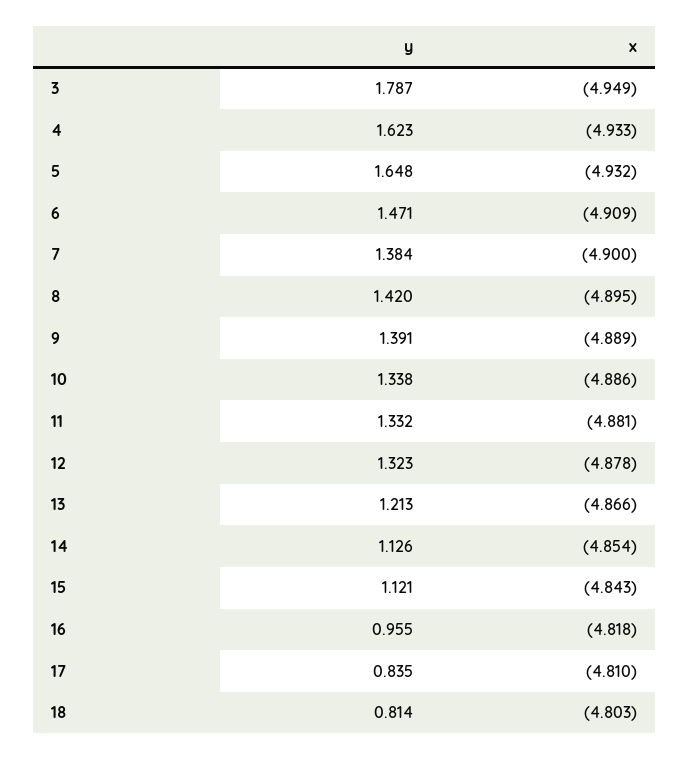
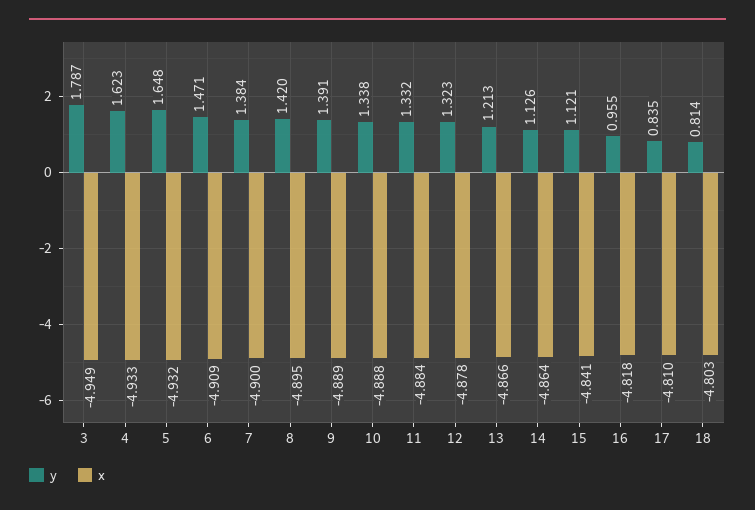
x, 10: -4.886 -> -4.888
x, 11: -4.881 -> -4.884
x, 14: -4.854 -> -4.864
x, 15: -4.843 -> -4.841

